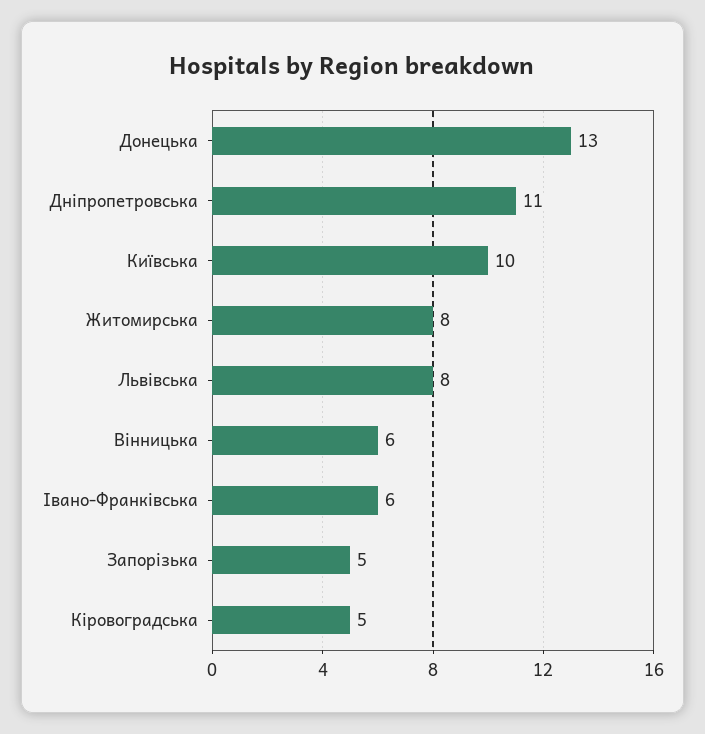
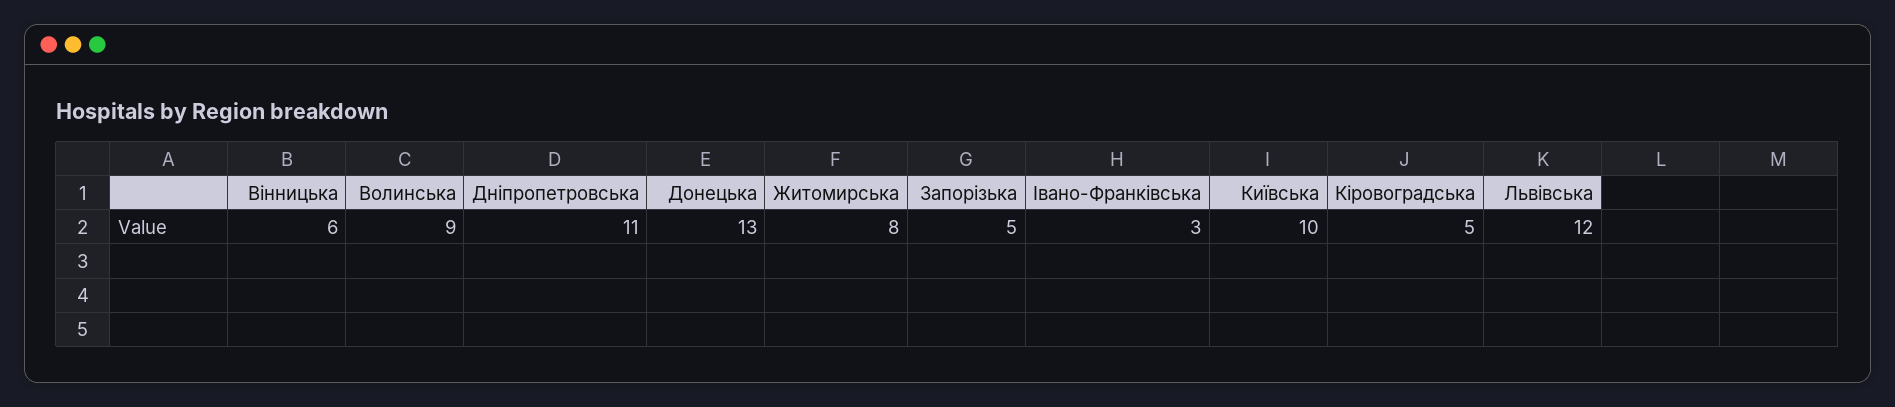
Львівська: 8 -> 12
Івано-Франківська: 6 -> 3
Волинська: none -> 9

